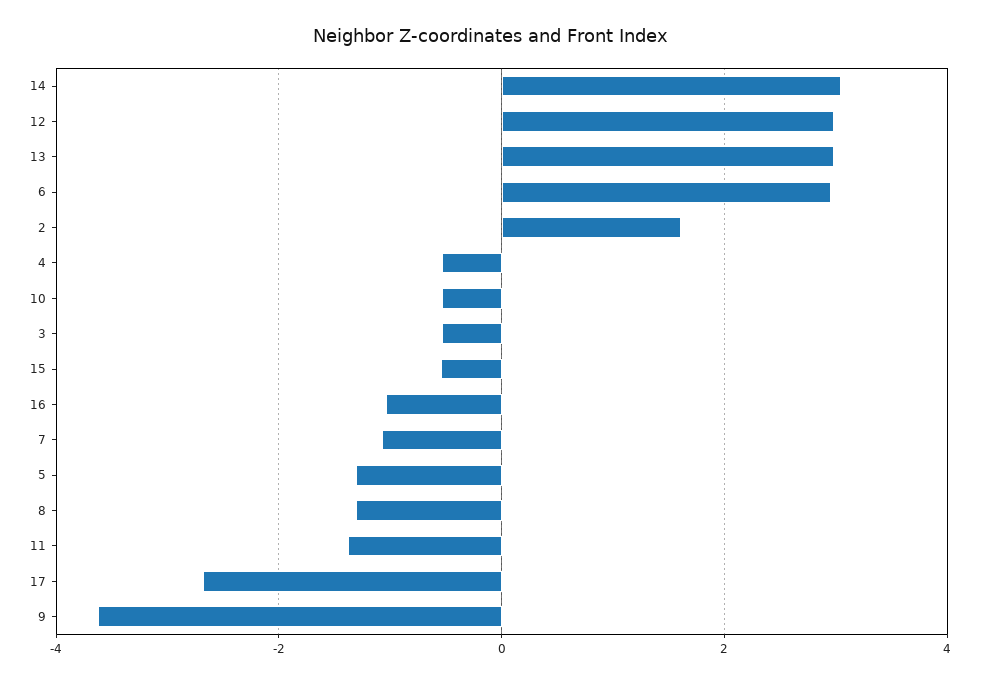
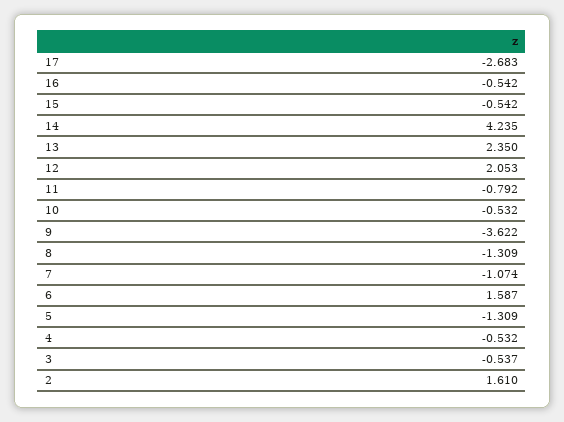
14: 3 -> 4.235
12: 3 -> 2.053
13: 3 -> 2.35
6: 3 -> 1.587
16: -1 -> -0.542
11: -1.4 -> -0.792

